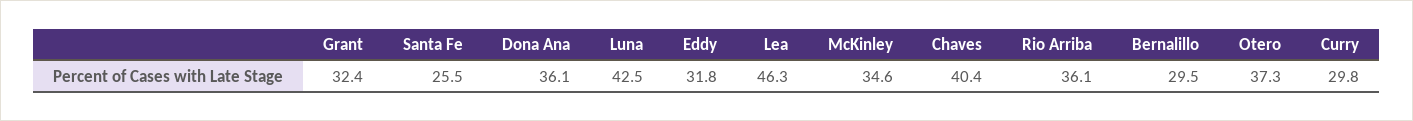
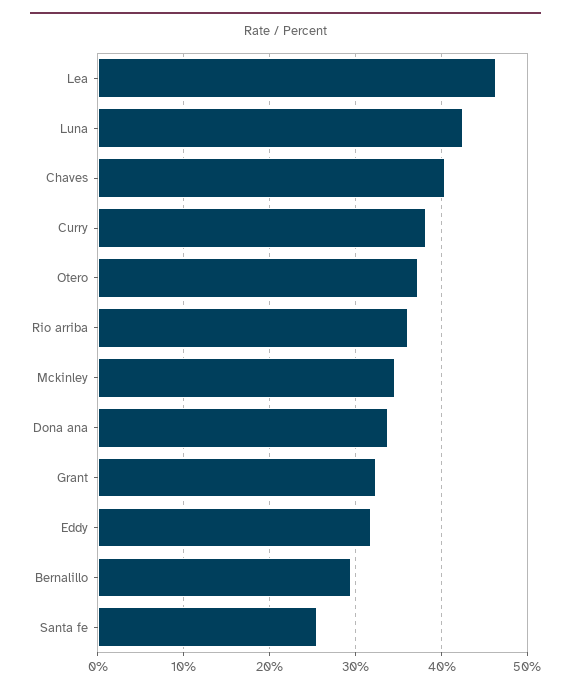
Dona Ana: 36.1 -> 34
Curry: 29.8 -> 38

